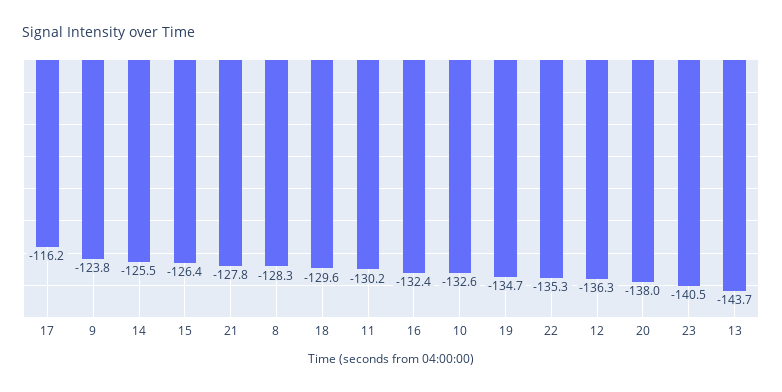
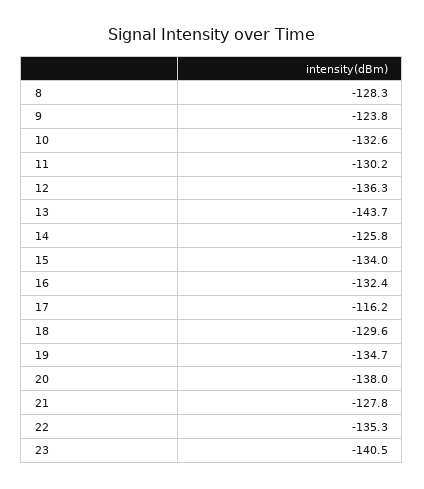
14: -125.5 -> -125.8
15: -126.4 -> -134

